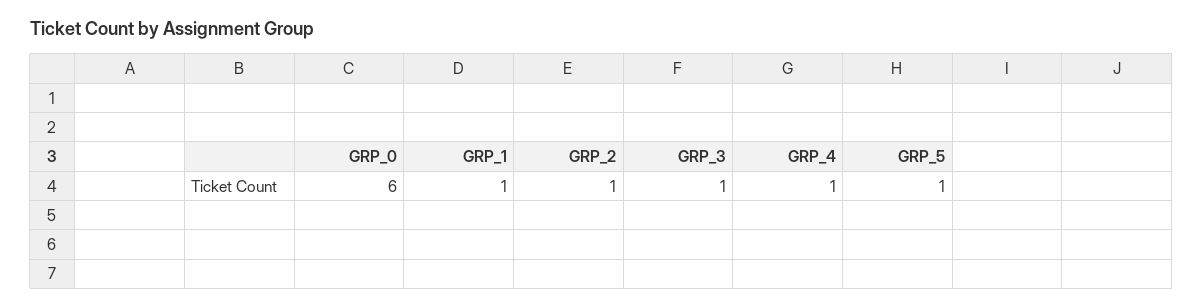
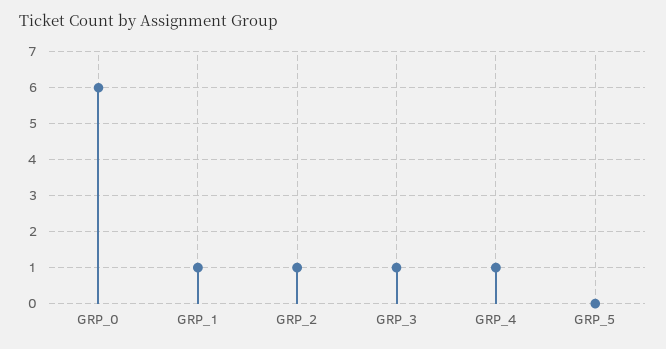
GRP_5: 1 -> 0

